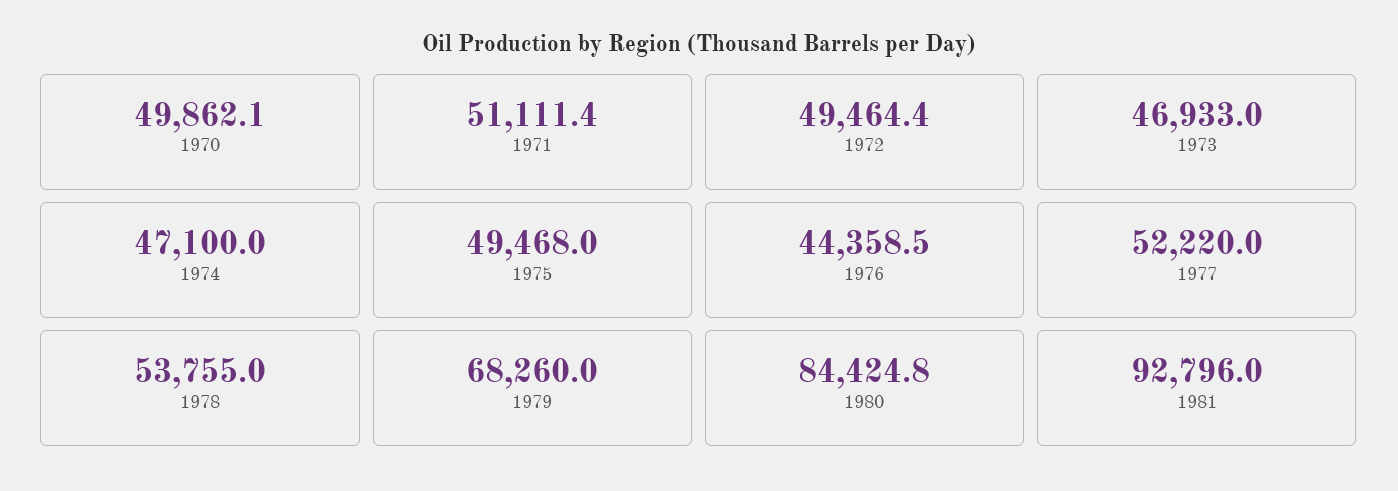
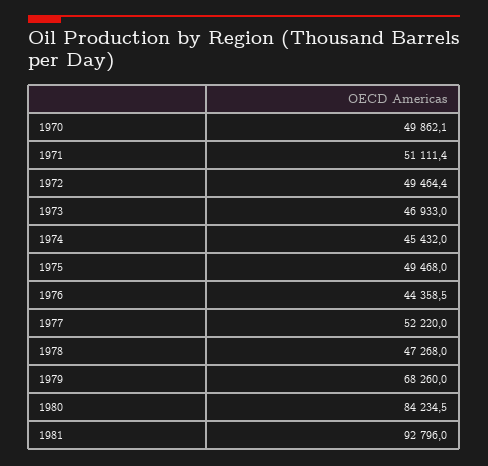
1974: 47100 -> 45432
1978: 53755 -> 47268
1980: 84424.8 -> 84234.5

